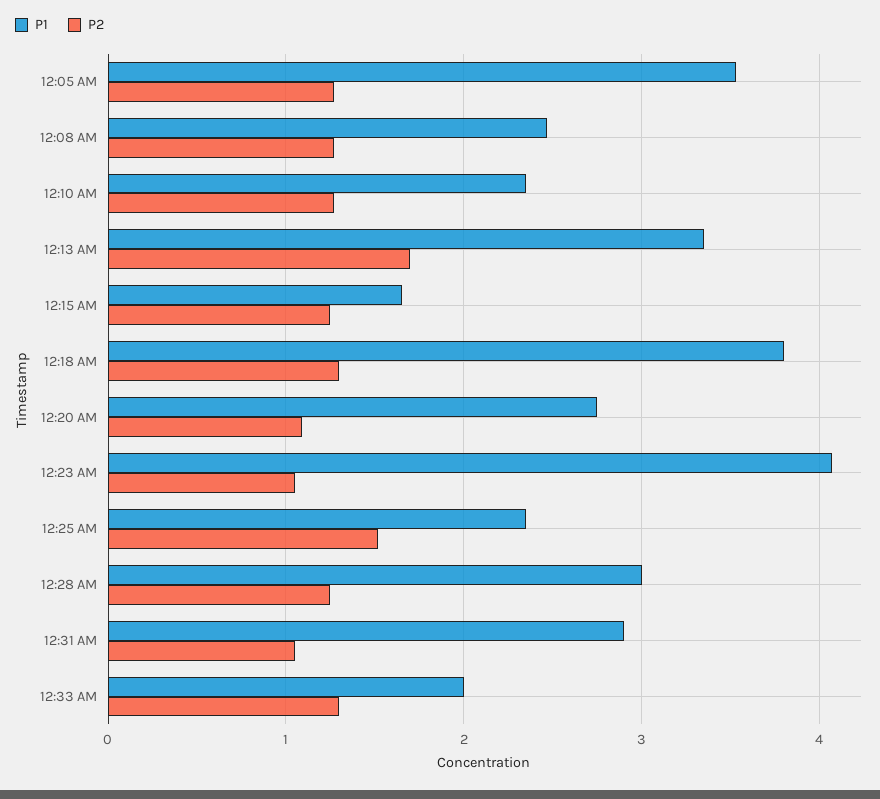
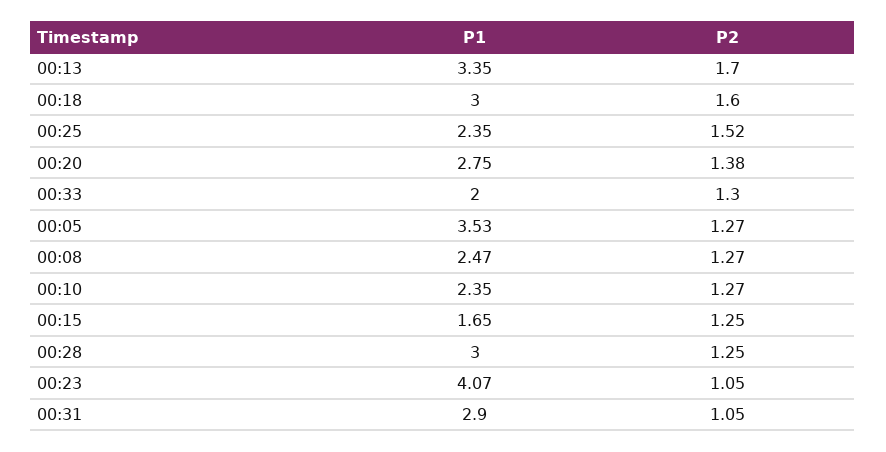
P1, 12:18 AM: 3.8 -> 3
P2, 12:18 AM: 1.3 -> 1.6
P2, 12:20 AM: 1.1 -> 1.38

